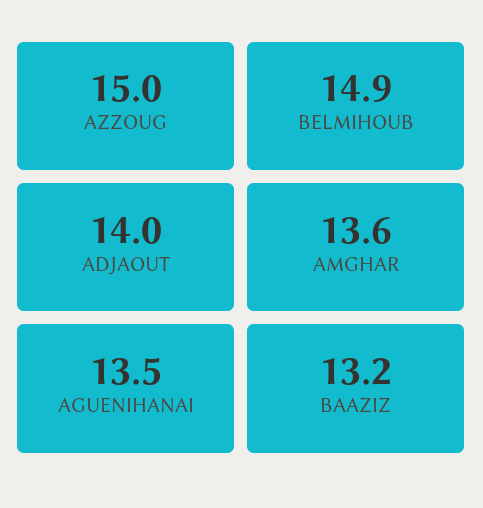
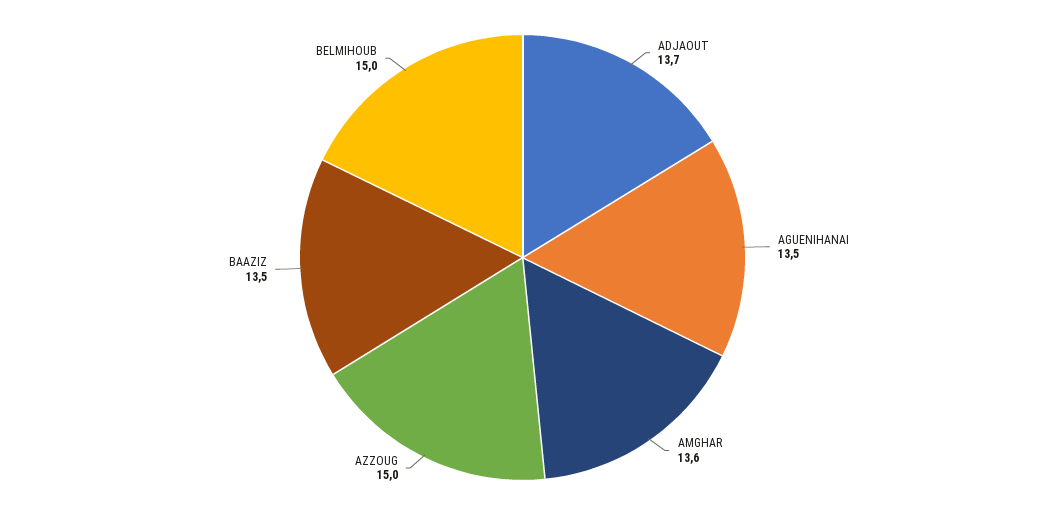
BELMIHOUB: 14.9 -> 15
ADJAOUT: 14 -> 13.7
BAAZIZ: 13.2 -> 13.5

